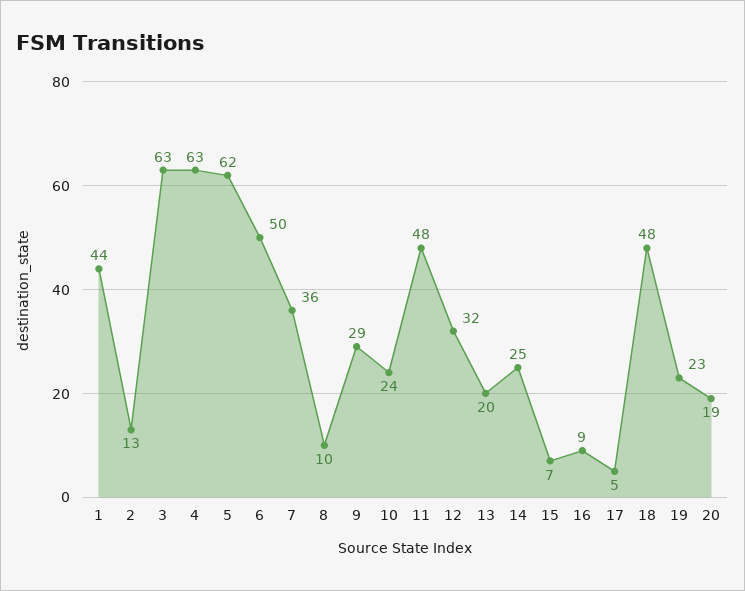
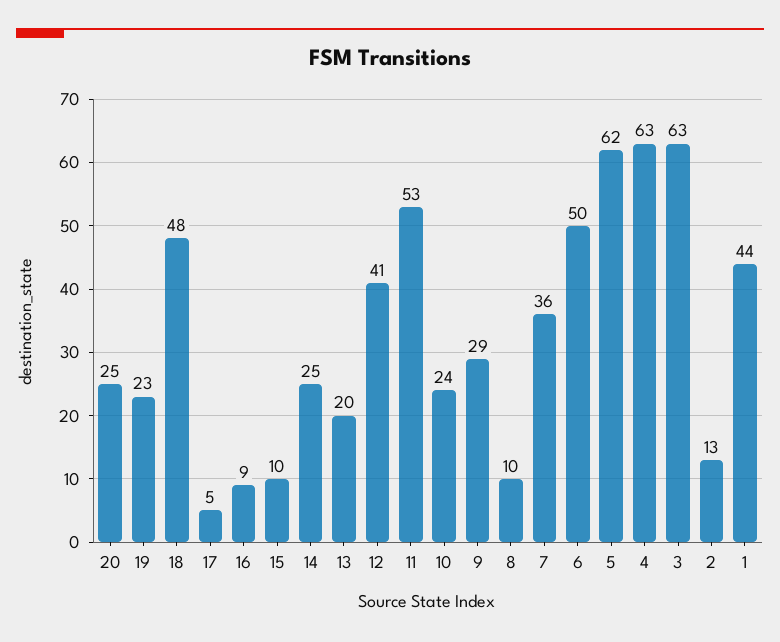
11: 48 -> 53
12: 32 -> 41
15: 7 -> 10
20: 19 -> 25

